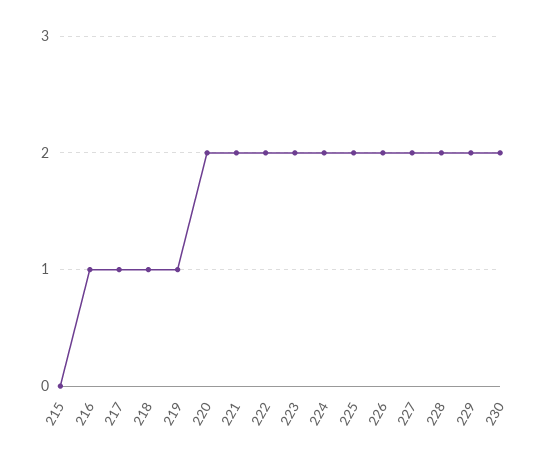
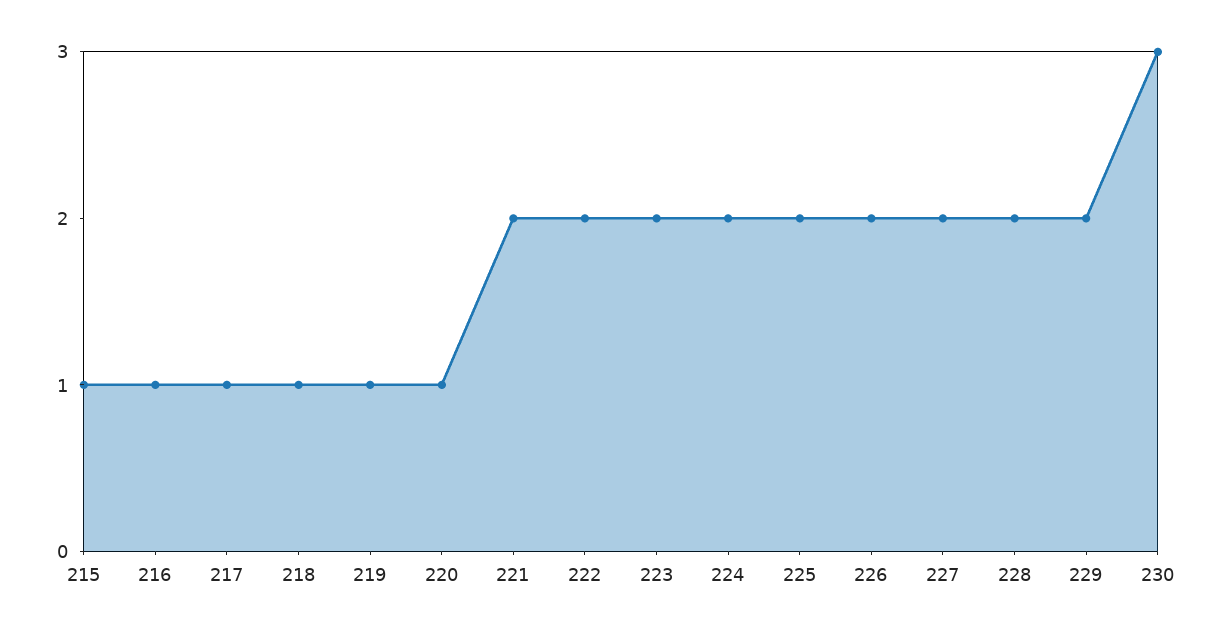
215: 0 -> 1
220: 2 -> 1
230: 2 -> 3

